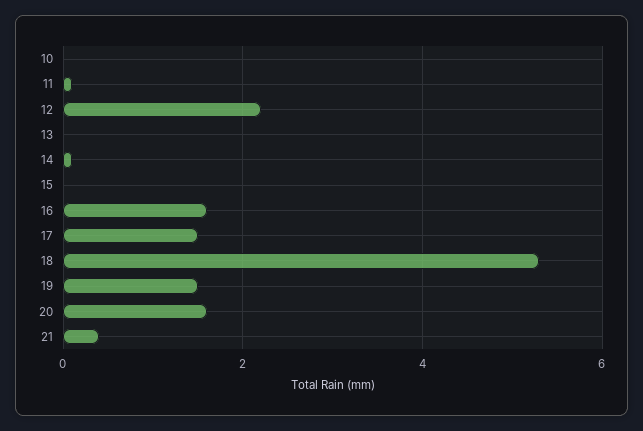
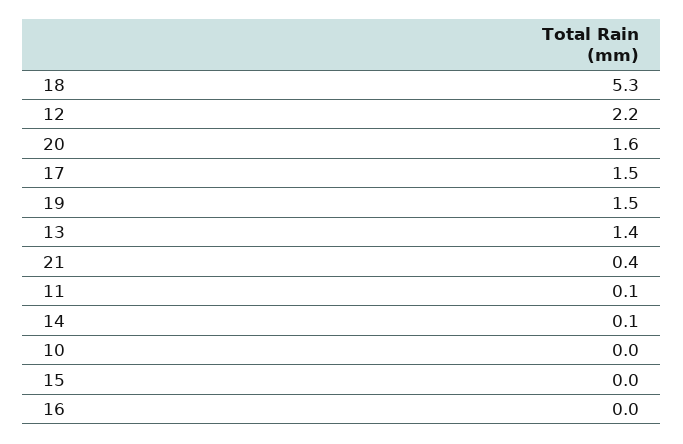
13: 0 -> 1.4
16: 1.5 -> 0

